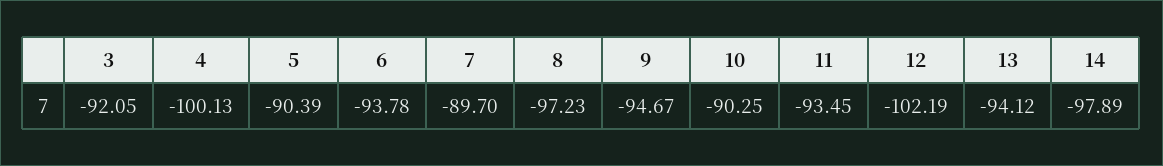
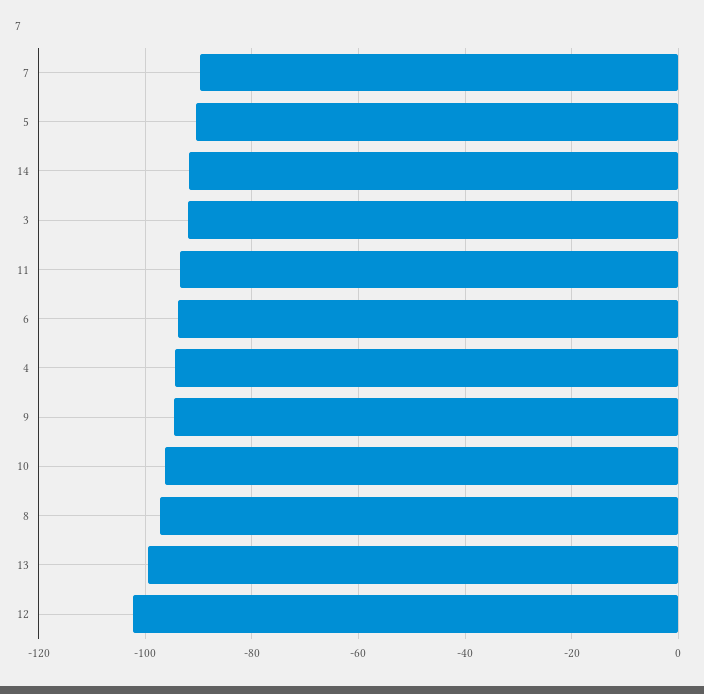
4: -100.13 -> -94
10: -90.25 -> -96
13: -94.12 -> -100
14: -97.89 -> -92

